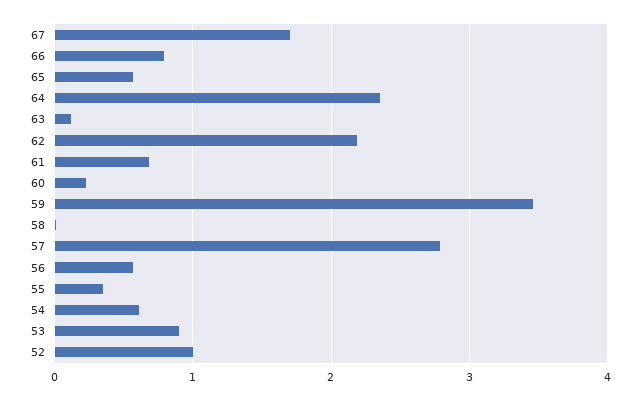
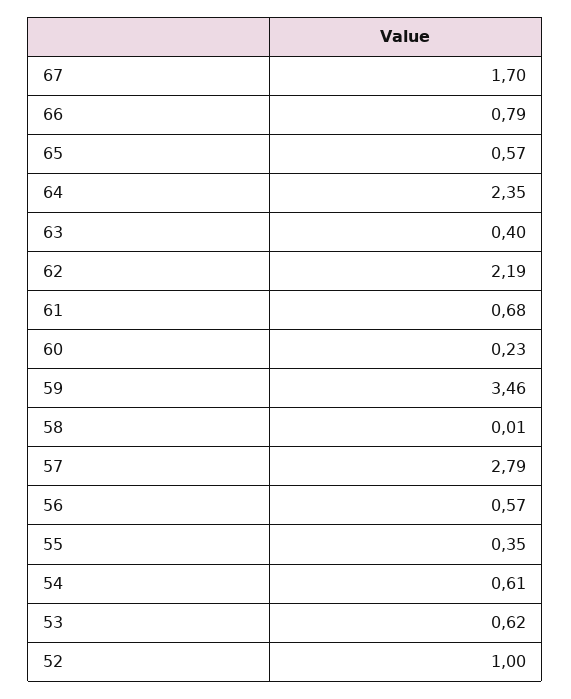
63: 0.1 -> 0.4
53: 0.9 -> 0.62

